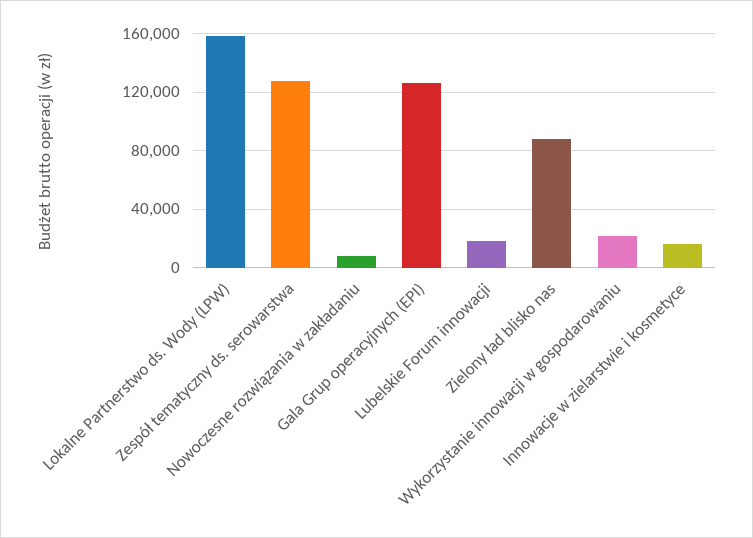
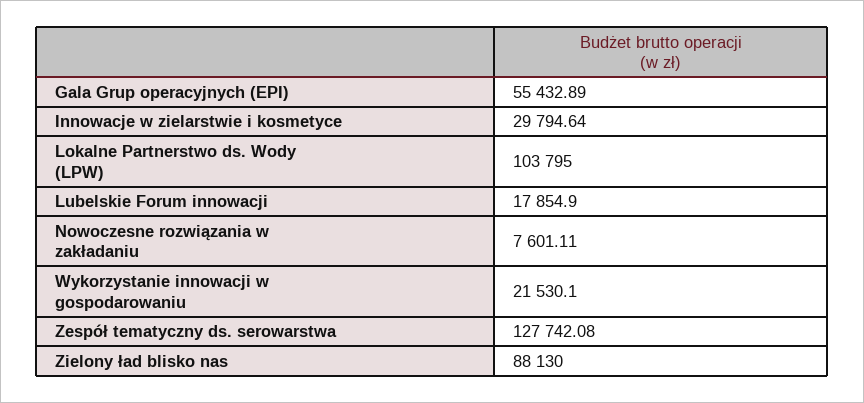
Lokalne Partnerstwo ds. Wody (LPW): 160000 -> 103795
Gala Grup operacyjnych (EPI): 125000 -> 55432.89
Innowacje w zielarstwie i kosmetyce: 15000 -> 29794.64

